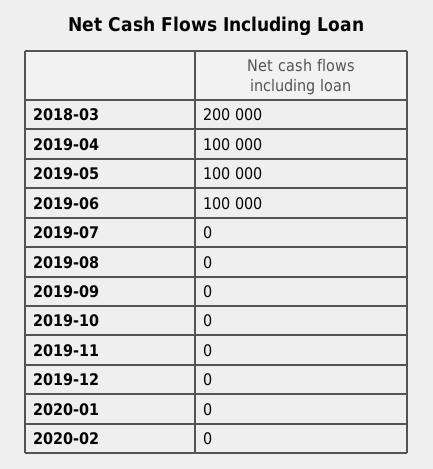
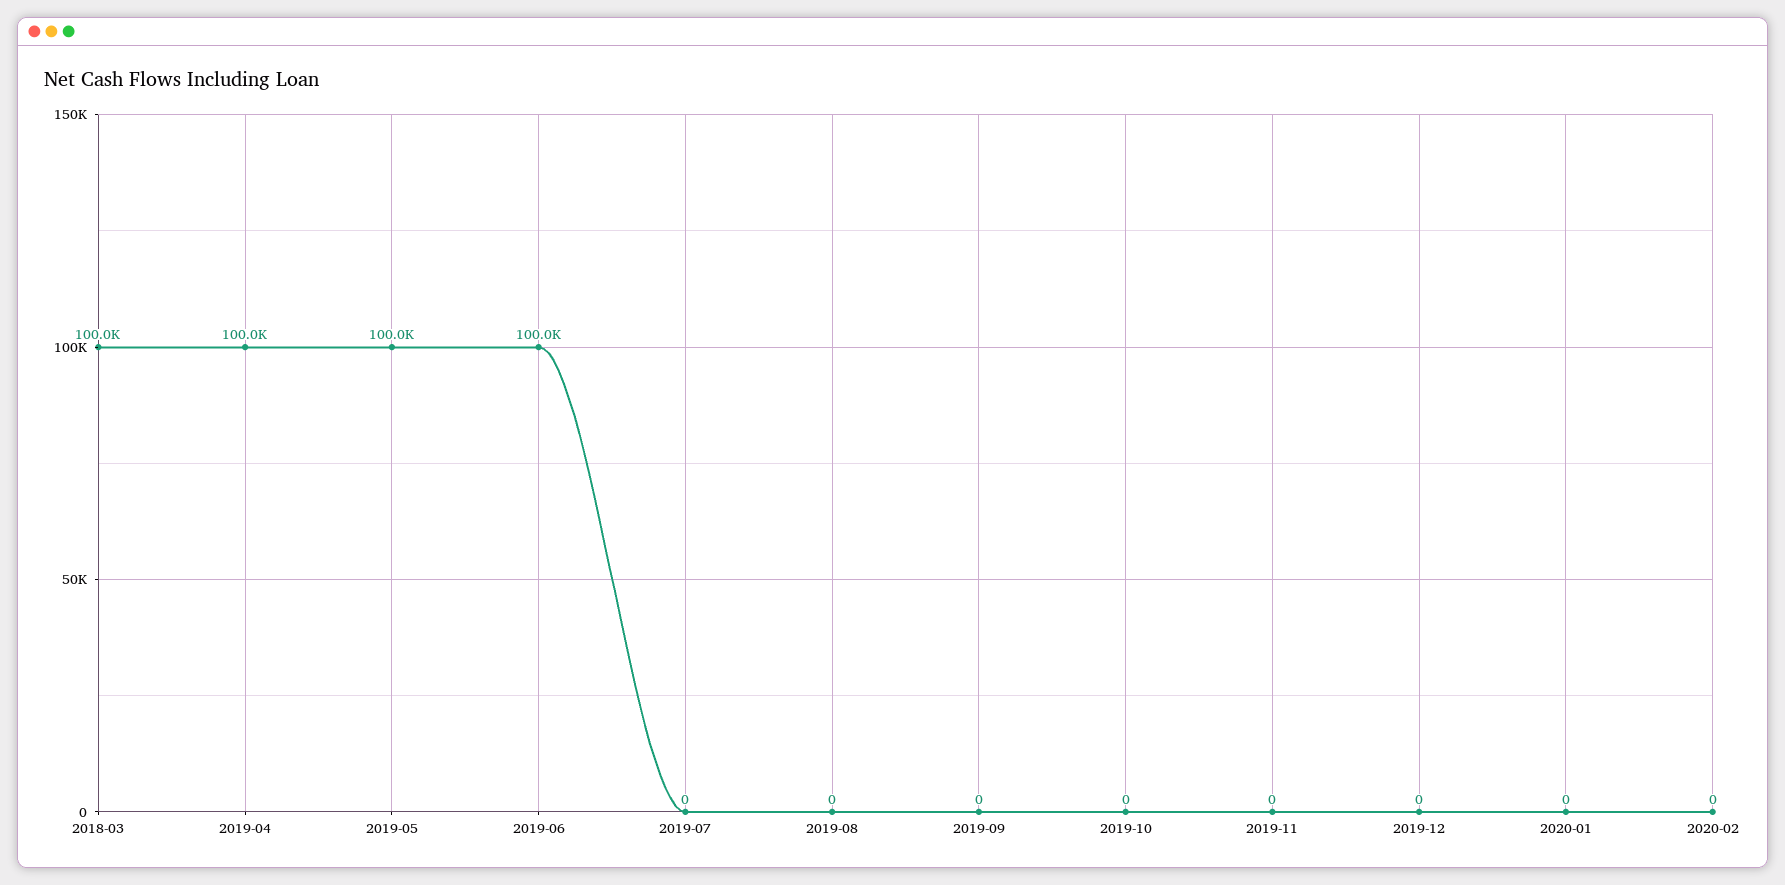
2018-03: 200000 -> 100000

